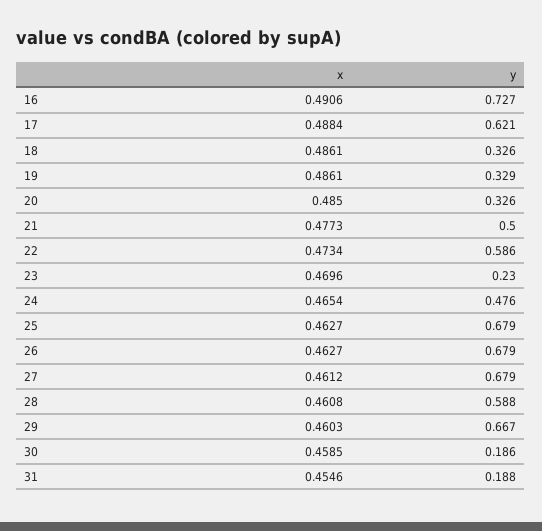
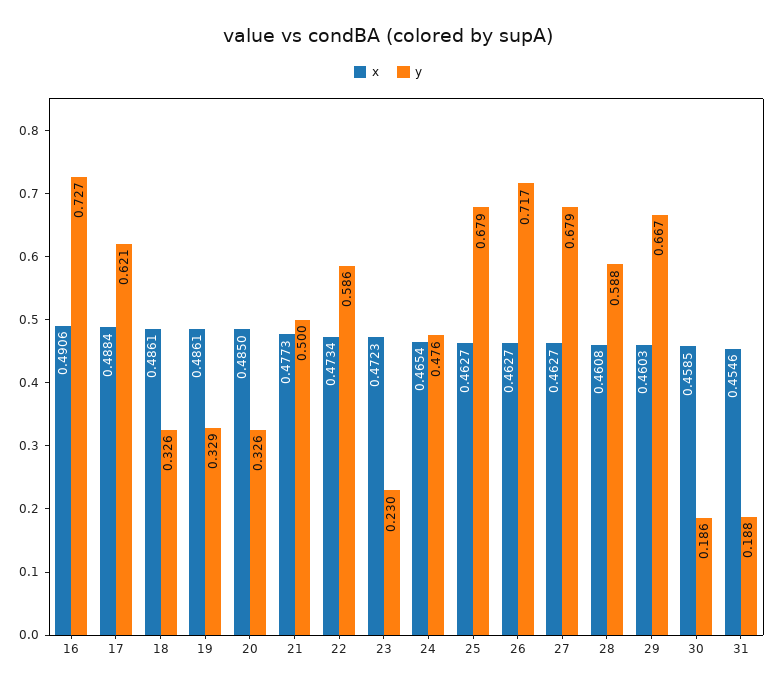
x, 23: 0.4696 -> 0.4723
y, 26: 0.679 -> 0.717
x, 27: 0.4612 -> 0.4627

